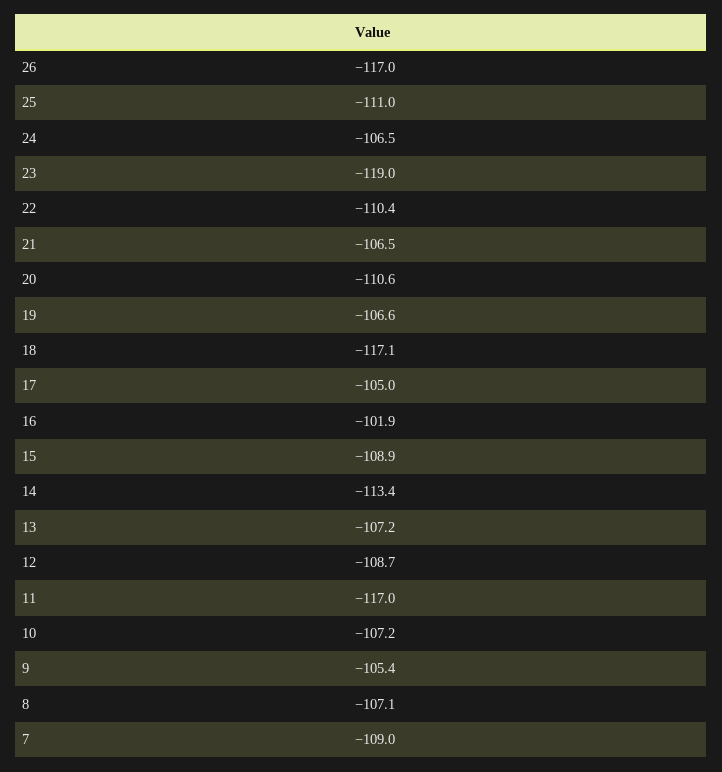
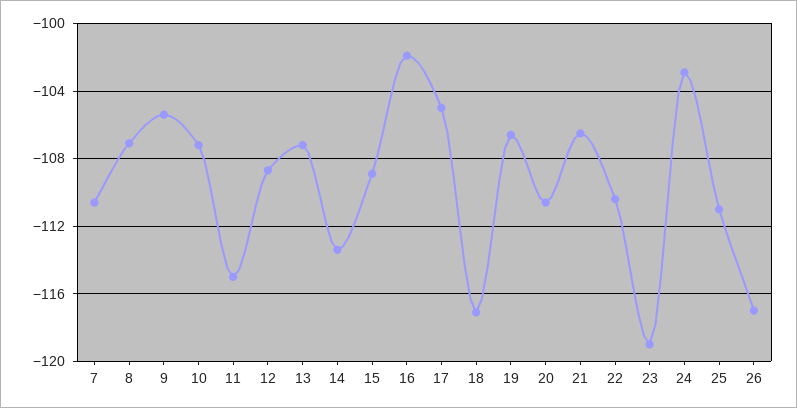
24: -106.5 -> -103
11: -117 -> -115
7: -109 -> -110.5

